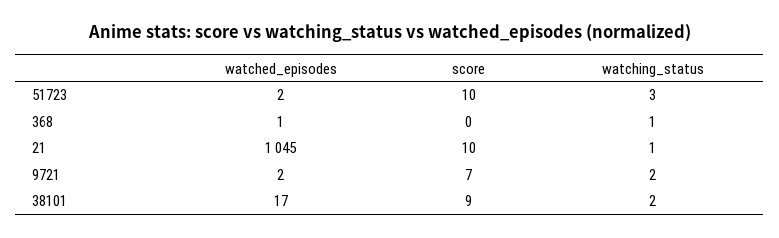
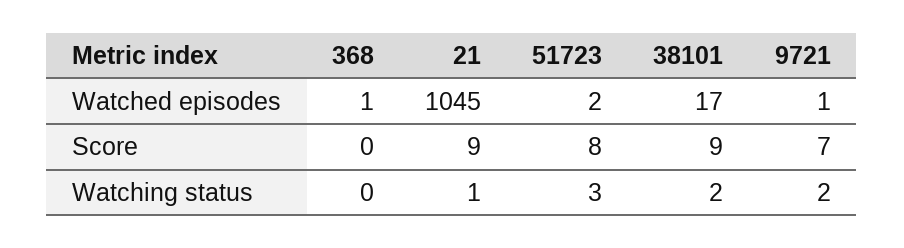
score, 51723: 10 -> 8
watching_status, 368: 1 -> 0
score, 21: 10 -> 9
watched_episodes, 9721: 2 -> 1

